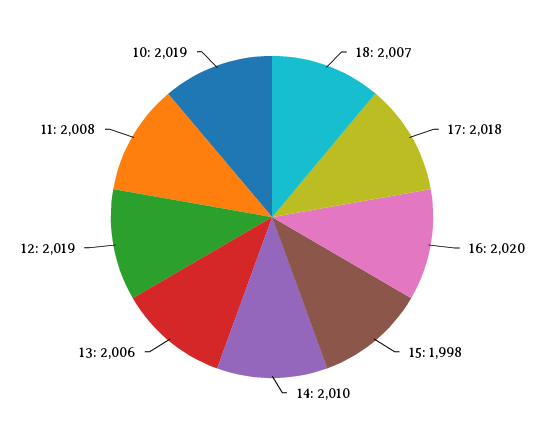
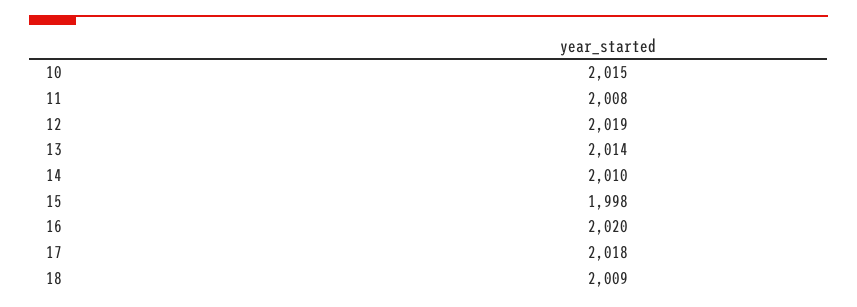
18: 2007 -> 2009
13: 2006 -> 2014
10: 2019 -> 2015

